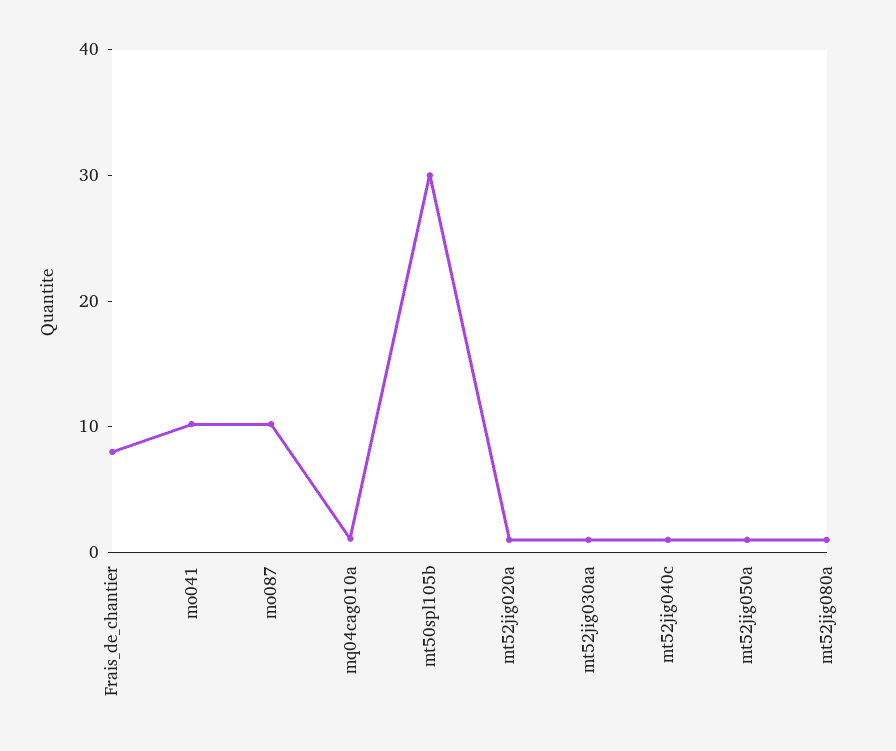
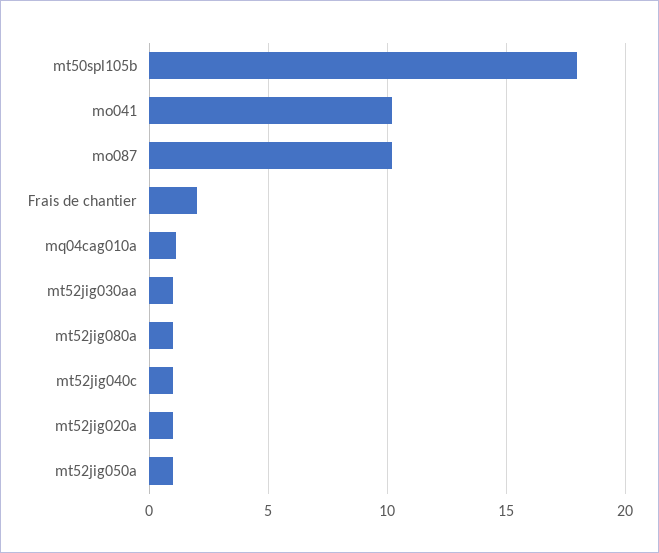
Frais_de_chantier: 8 -> 2
mt50spl105b: 30 -> 18

